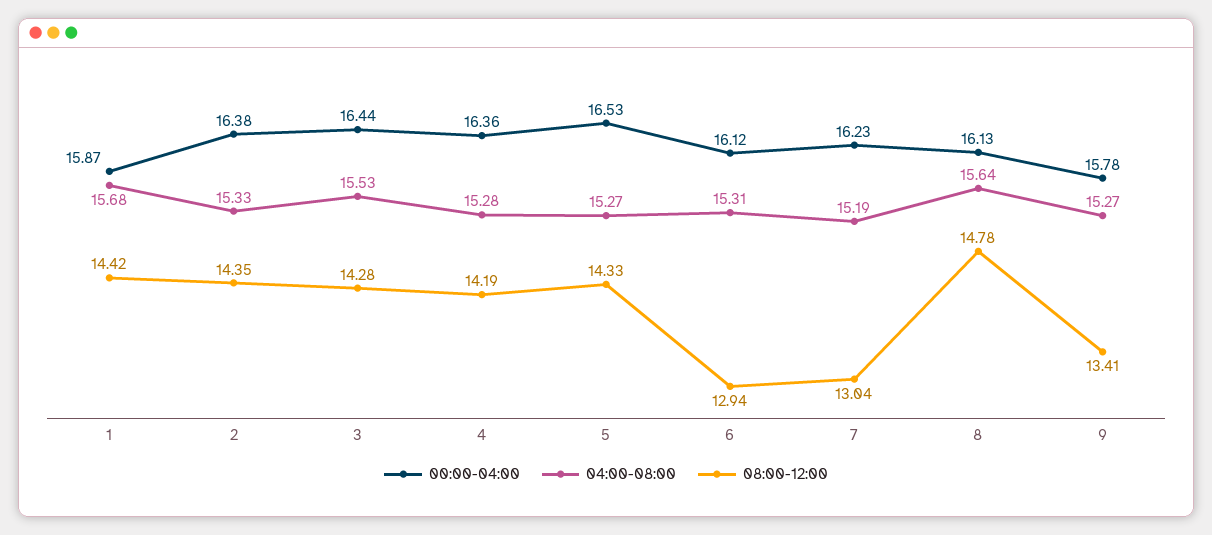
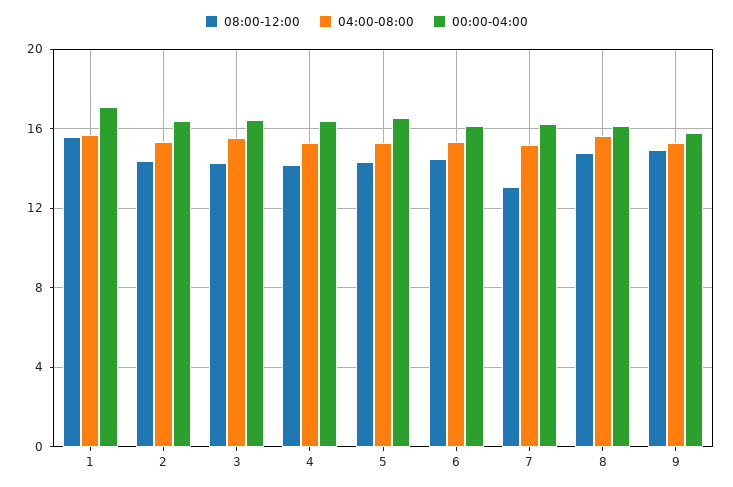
00:00-04:00, 1: 15.87 -> 17
08:00-12:00, 1: 14.42 -> 15.5
08:00-12:00, 6: 12.94 -> 14.5
08:00-12:00, 9: 13.41 -> 15

